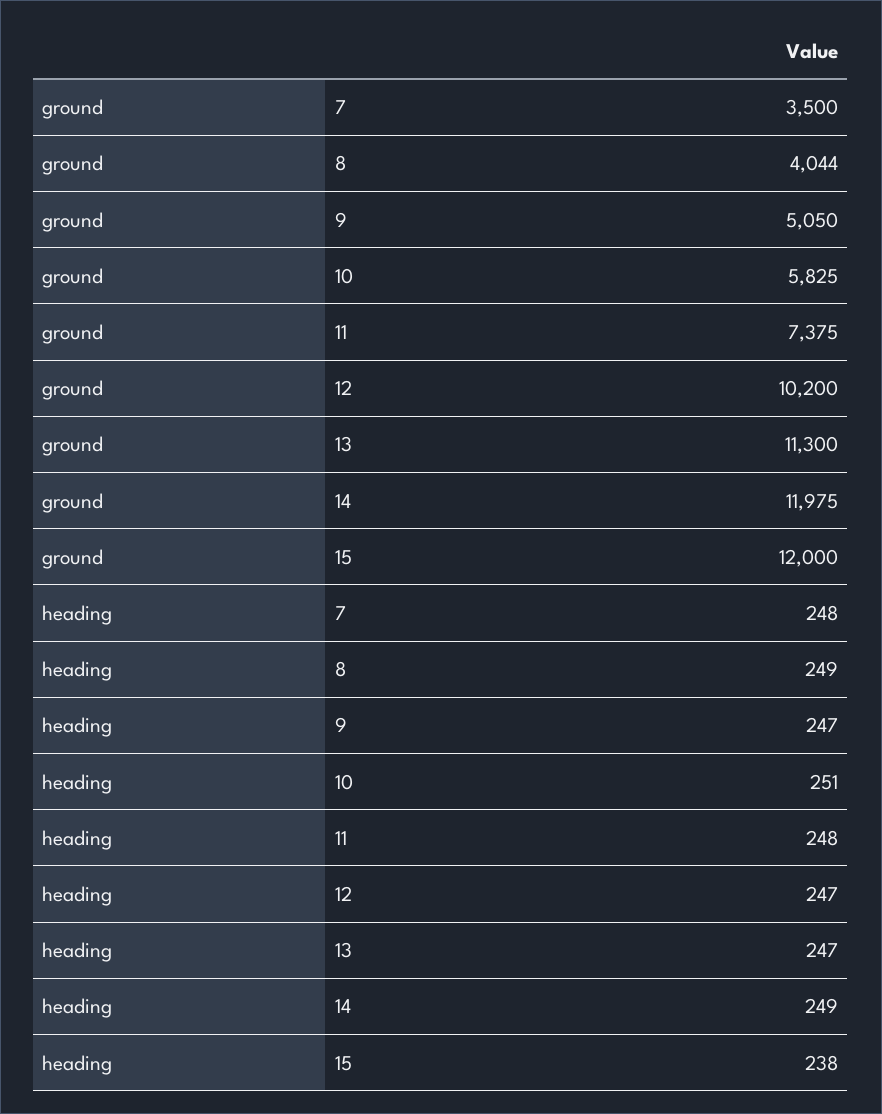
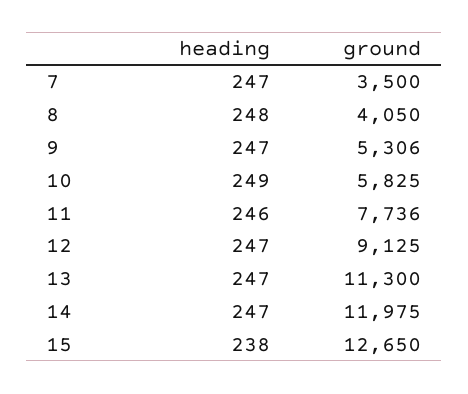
ground, 8: 4044 -> 4050
ground, 9: 5050 -> 5306
ground, 11: 7375 -> 7736
ground, 12: 10200 -> 9125
ground, 15: 12000 -> 12650
heading, 7: 248 -> 247
heading, 8: 249 -> 248
heading, 10: 251 -> 249
heading, 11: 248 -> 246
heading, 14: 249 -> 247

